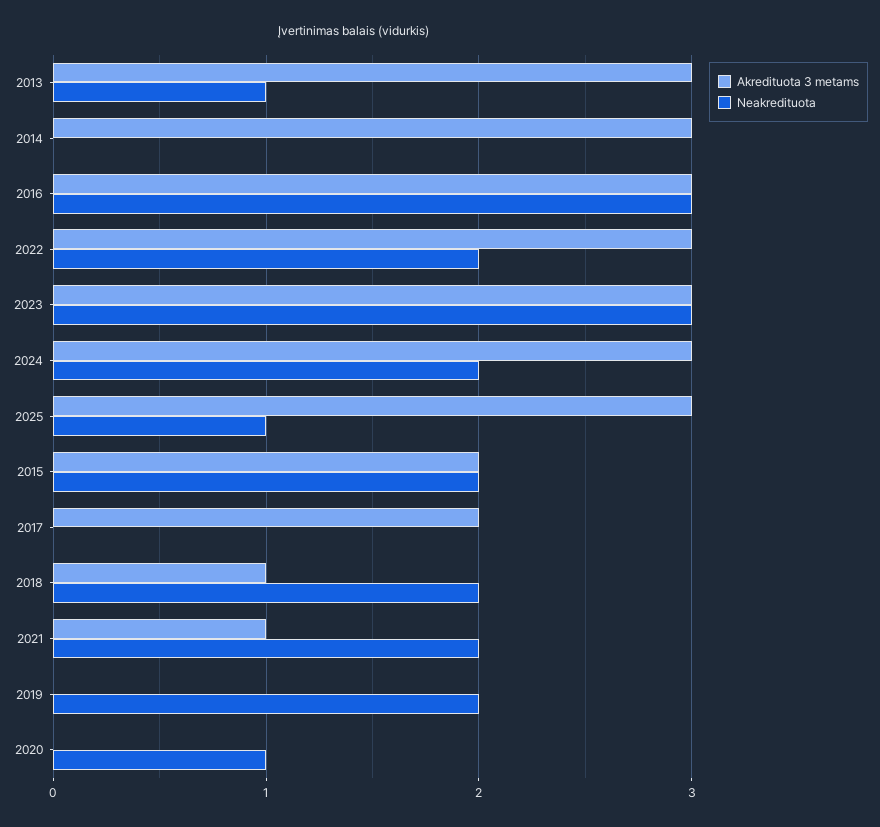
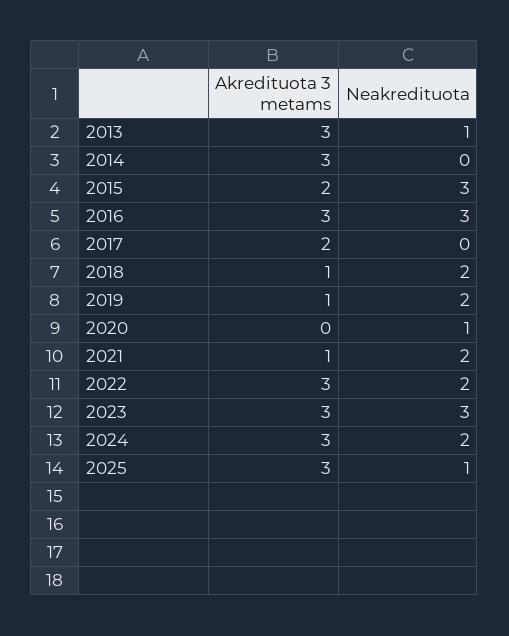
Neakredituota, 2015: 2 -> 3
Akredituota 3 metams, 2019: 0 -> 1

